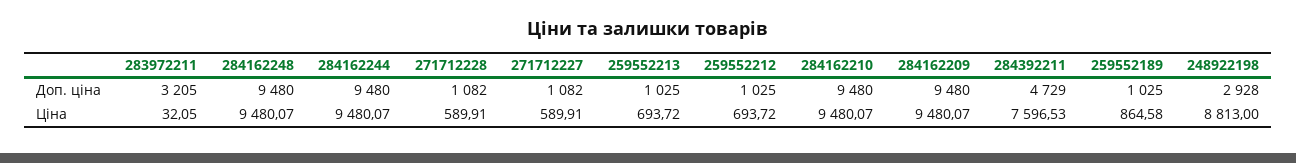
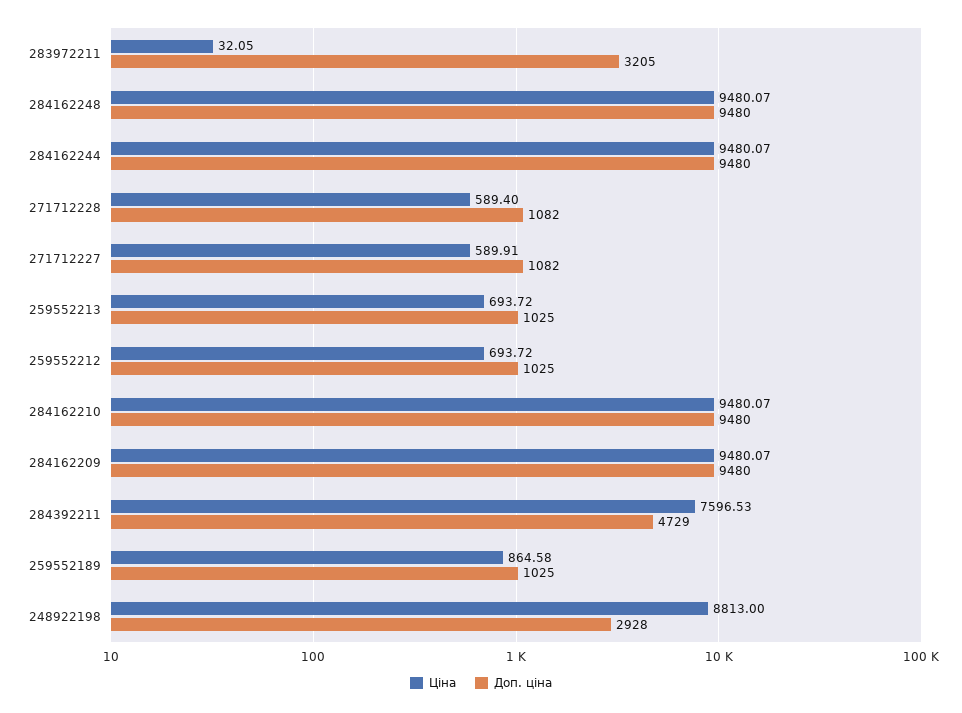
Ціна, 271712228: 589.91 -> 589.4

